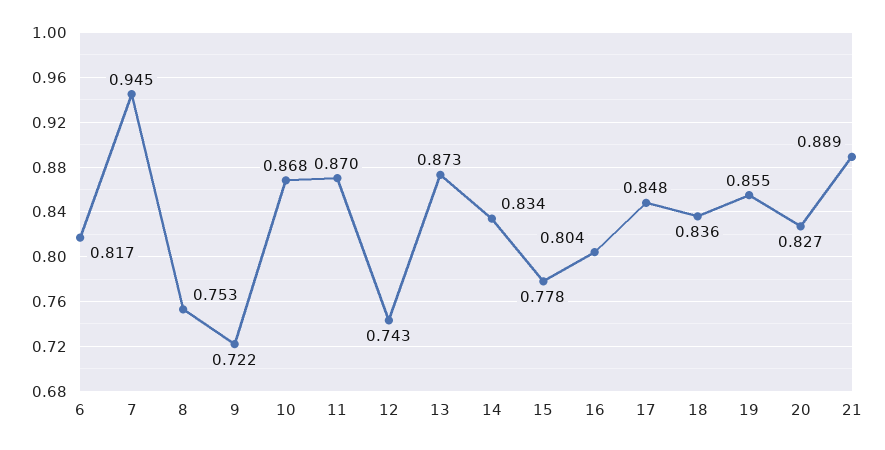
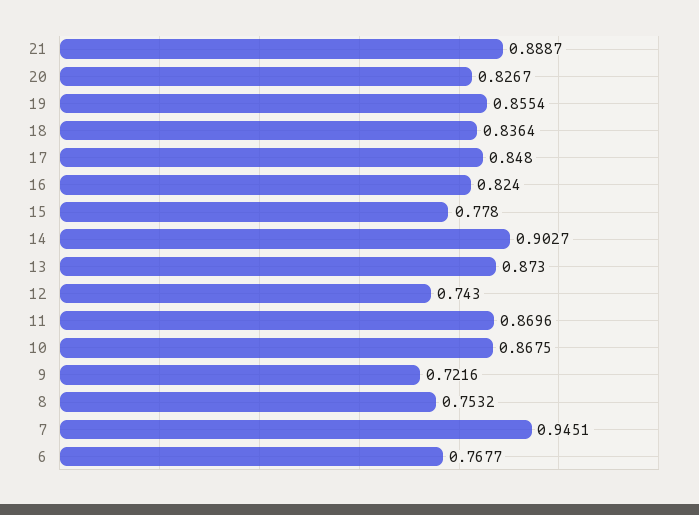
6: 0.817 -> 0.7677
14: 0.834 -> 0.9027
16: 0.804 -> 0.824

